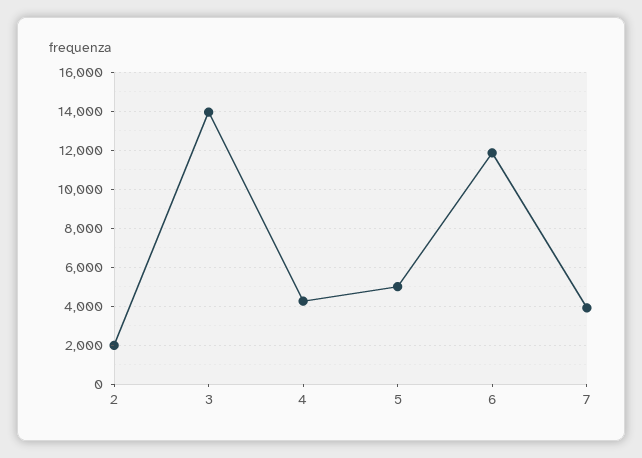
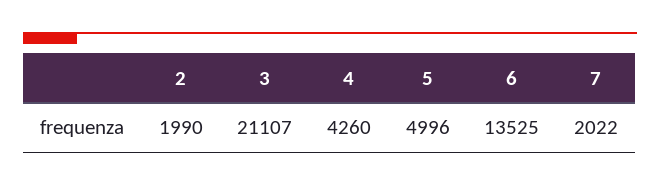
3: 14000 -> 21107
6: 12000 -> 13525
7: 4000 -> 2022

